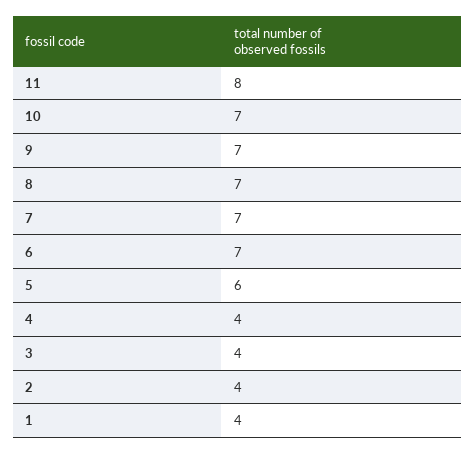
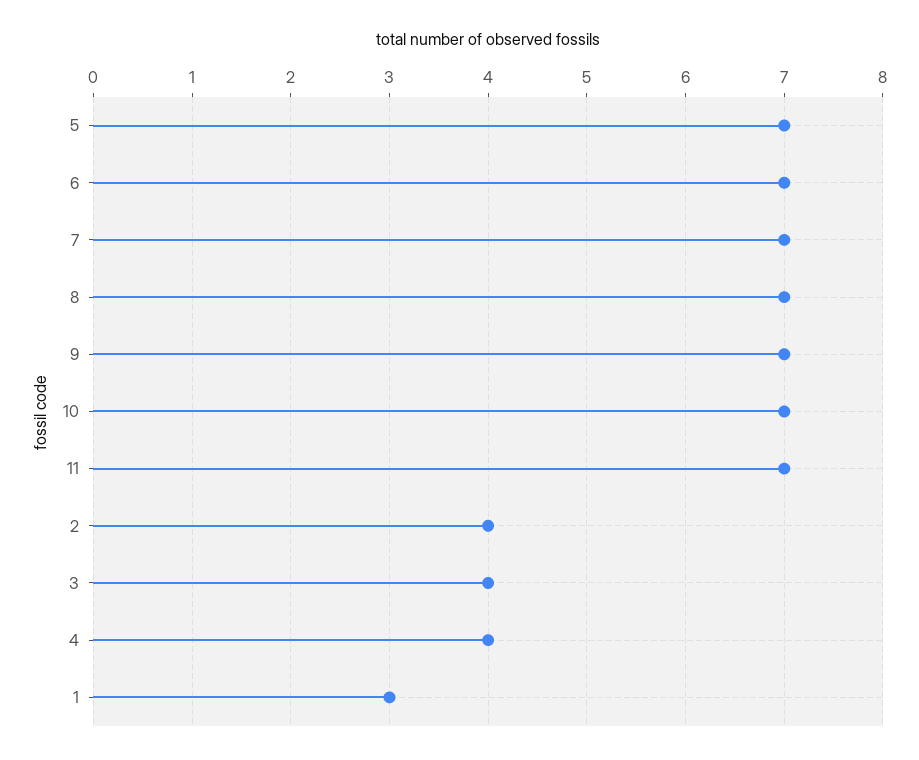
11: 8 -> 7
5: 6 -> 7
1: 4 -> 3

